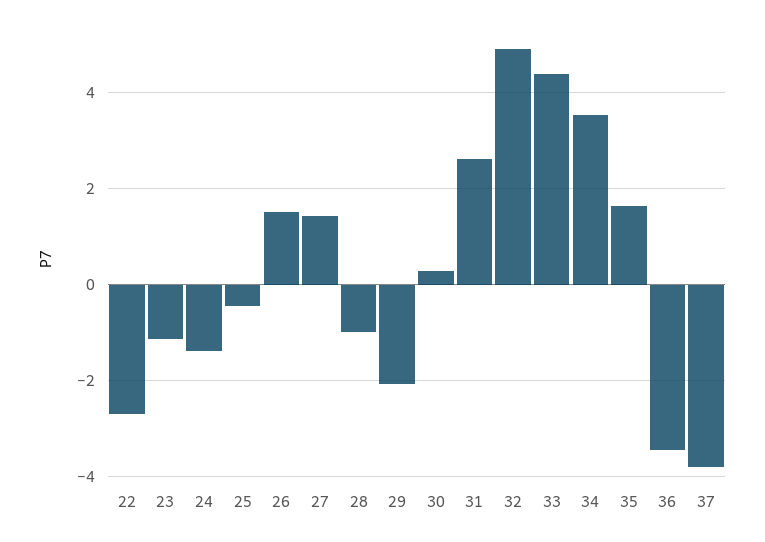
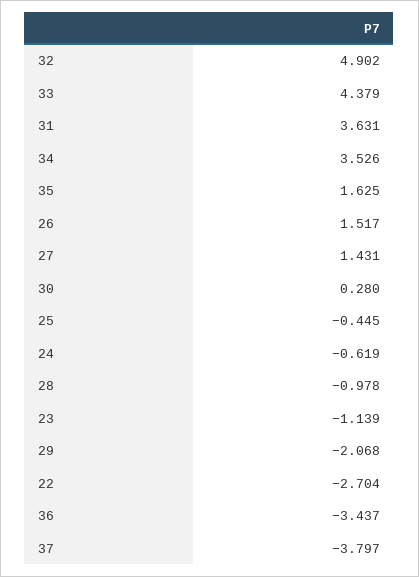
24: -1.4 -> -0.619
31: 2.6 -> 3.631

